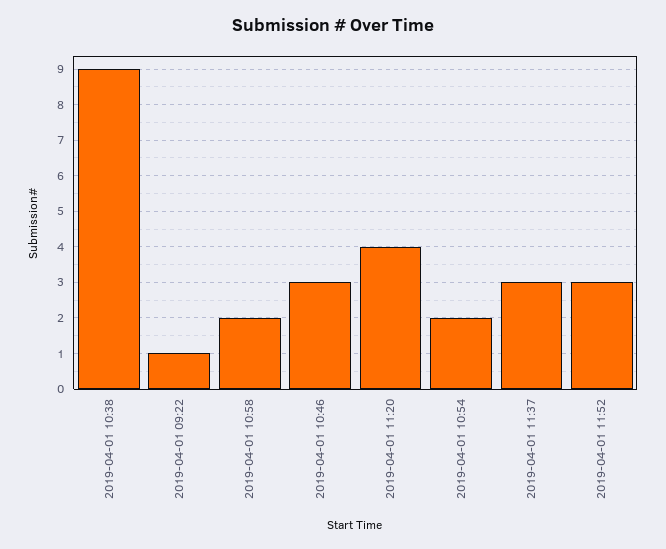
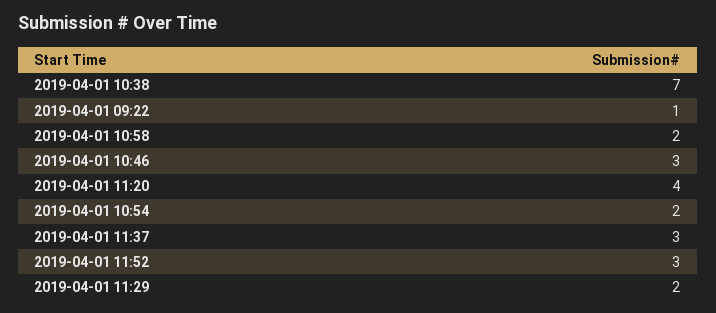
2019-04-01 10:38: 9 -> 7
2019-04-01 11:29: none -> 2

